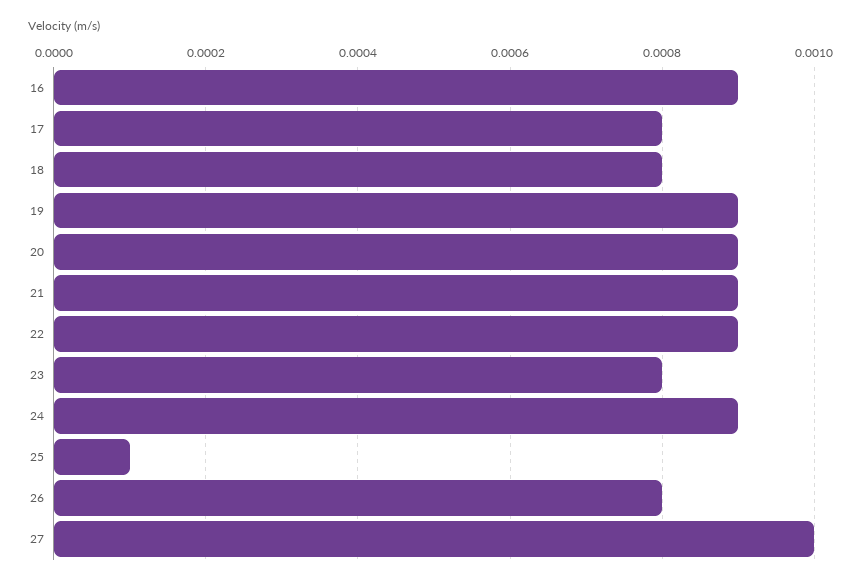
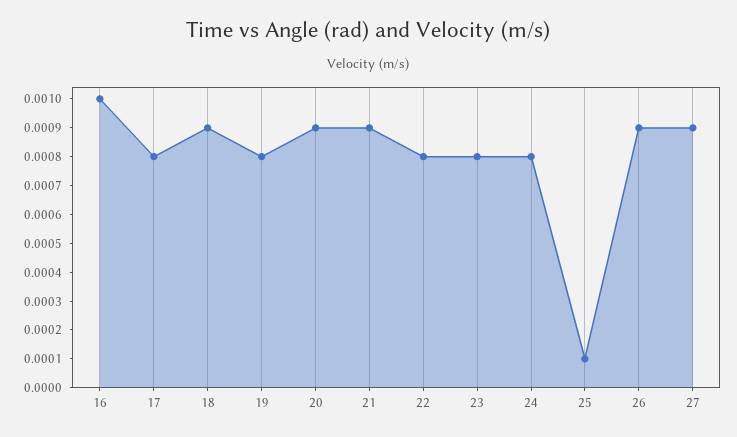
16: 0.0009 -> 0.001
18: 0.0008 -> 0.0009
19: 0.0009 -> 0.0008
22: 0.0009 -> 0.0008
24: 0.0009 -> 0.0008
26: 0.0008 -> 0.0009
27: 0.001 -> 0.0009

